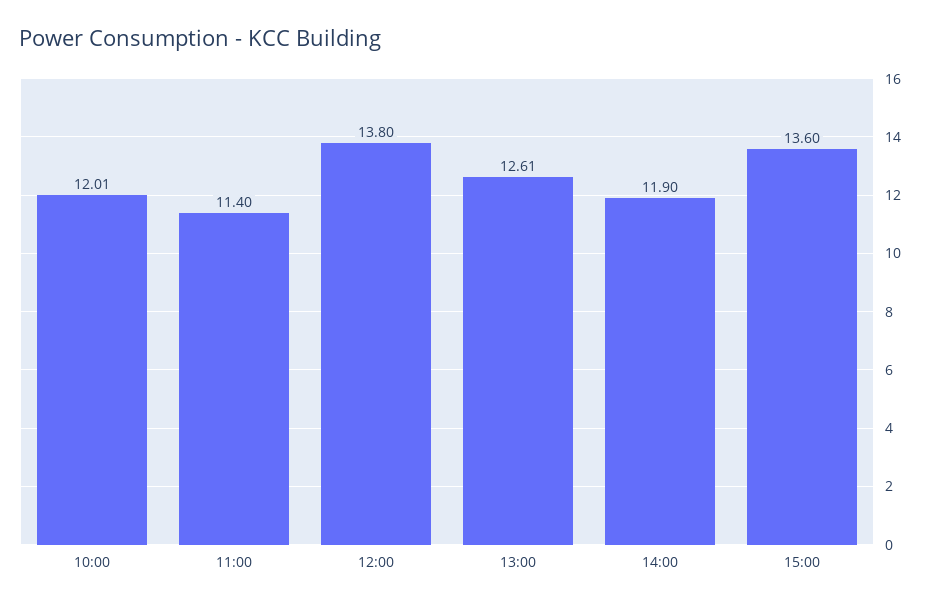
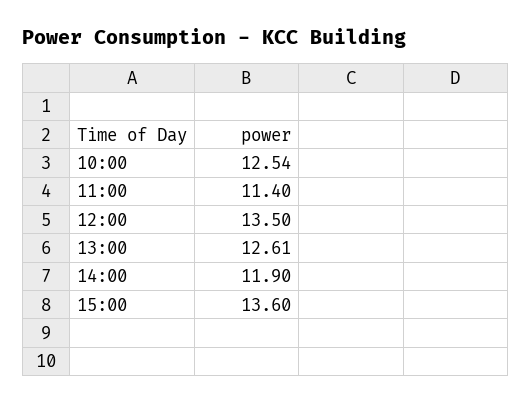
10:00: 12.01 -> 12.54
12:00: 13.8 -> 13.5

